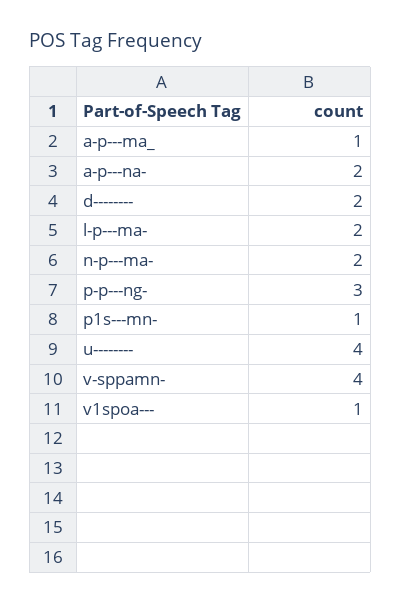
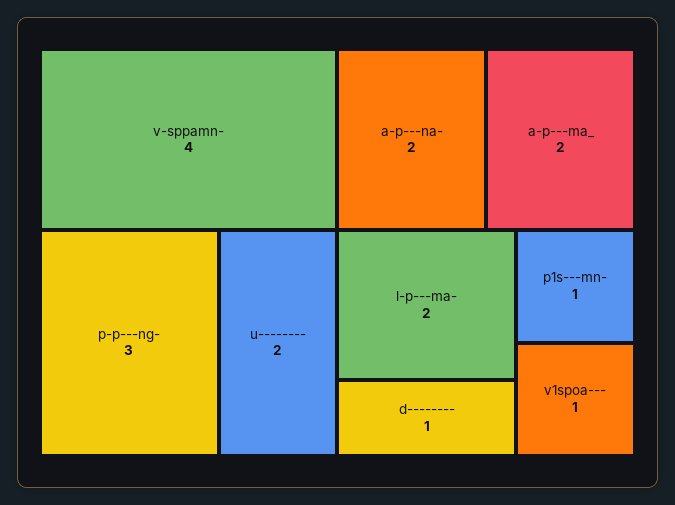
a-p---ma_: 1 -> 2
d--------: 2 -> 1
n-p---ma-: 2 -> none
u--------: 4 -> 2

